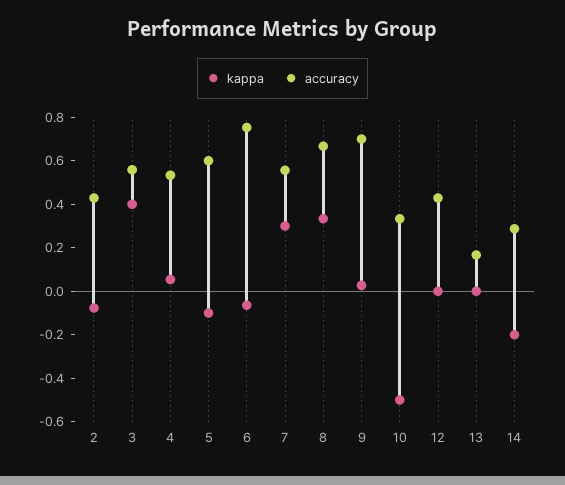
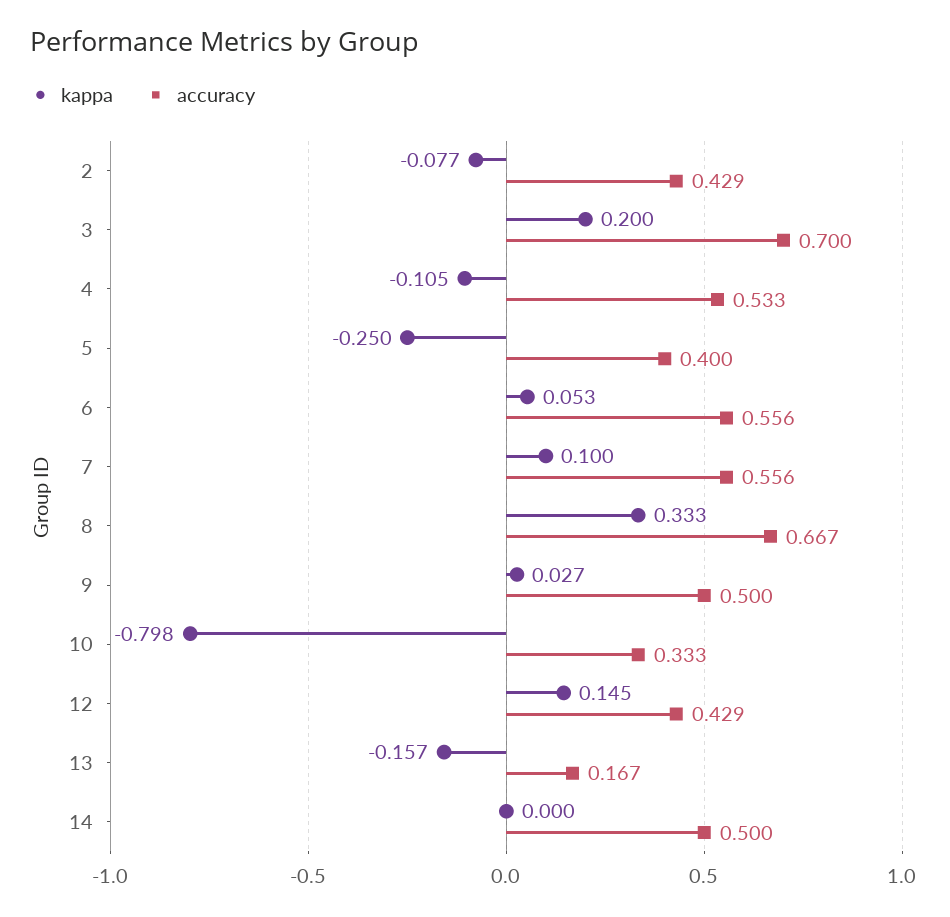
kappa, 3: 0.4 -> 0.2
accuracy, 3: 0.55 -> 0.7
kappa, 4: 0.05 -> -0.105
kappa, 5: -0.1 -> -0.25
accuracy, 5: 0.6 -> 0.4
kappa, 6: -0.05 -> 0.053
accuracy, 6: 0.75 -> 0.556
kappa, 7: 0.3 -> 0.1
accuracy, 9: 0.7 -> 0.5
kappa, 10: -0.5 -> -0.798
kappa, 12: 0 -> 0.145
kappa, 13: 0 -> -0.157
kappa, 14: -0.2 -> 0
accuracy, 14: 0.3 -> 0.5

